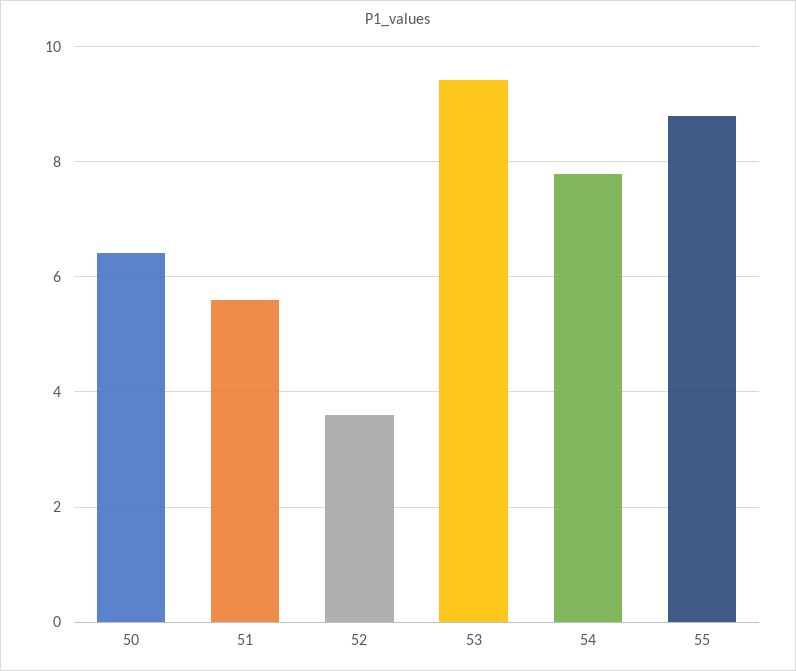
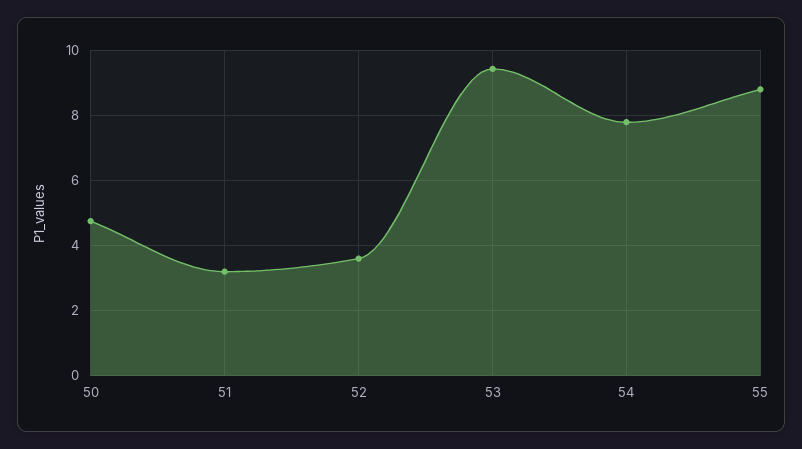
50: 6.4 -> 4.8
51: 5.6 -> 3.2

